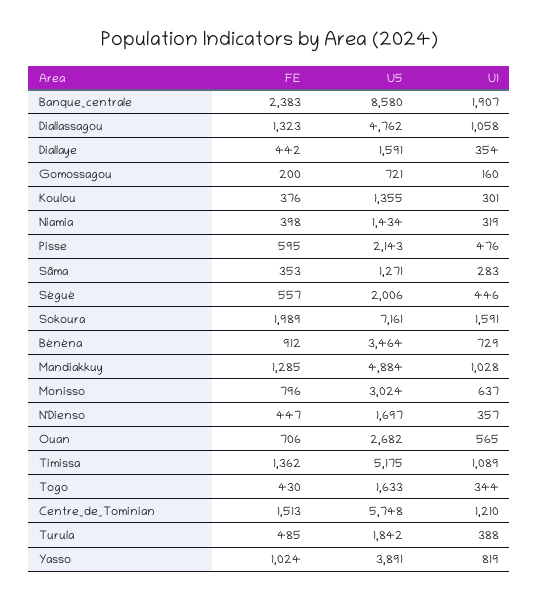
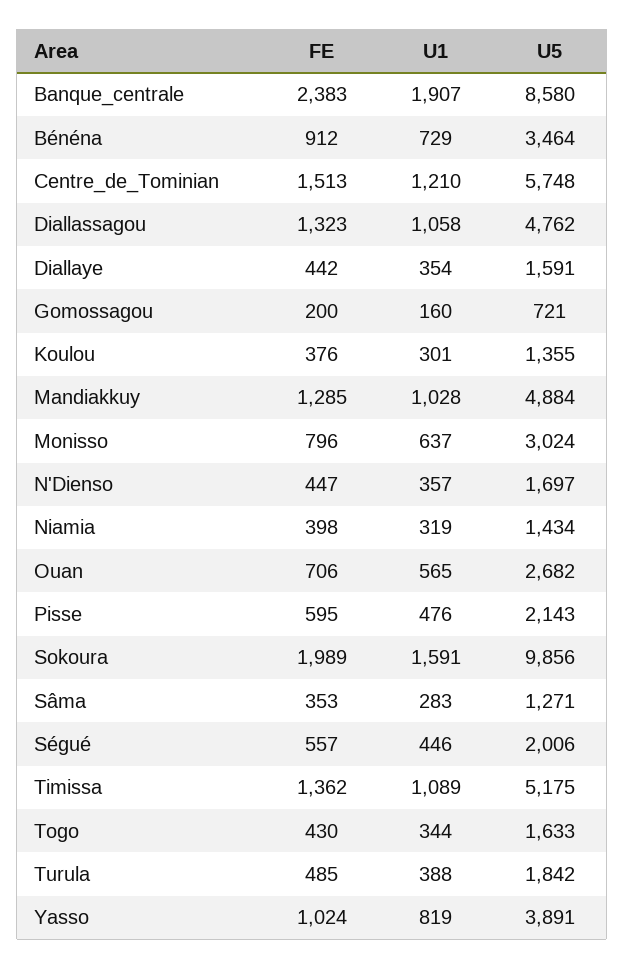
U5, Sokoura: 7161 -> 9856

